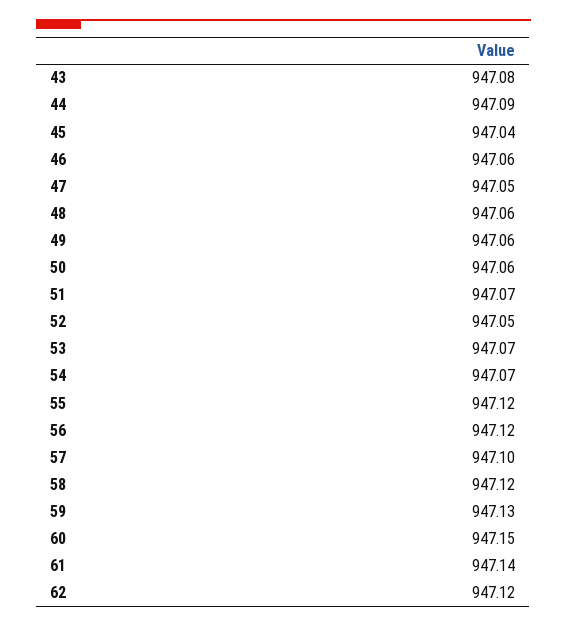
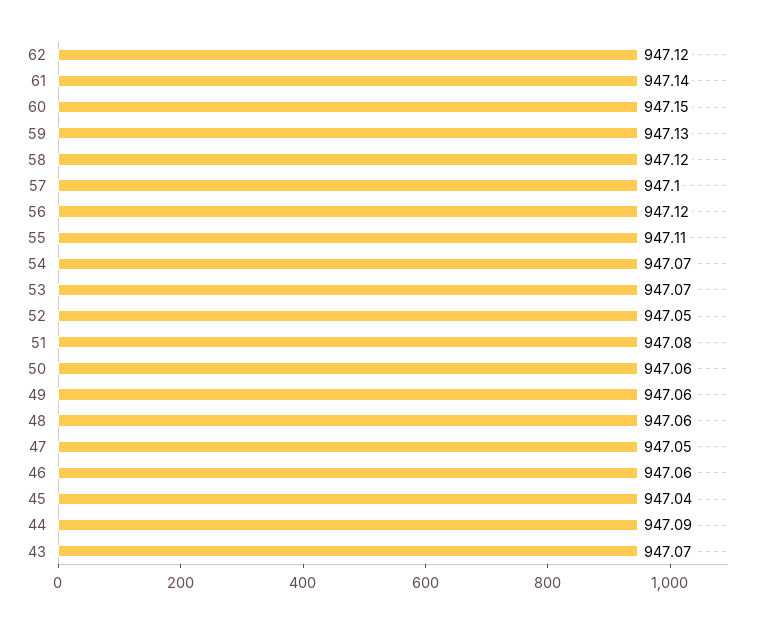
43: 947.08 -> 947.07
51: 947.07 -> 947.08
55: 947.12 -> 947.11

